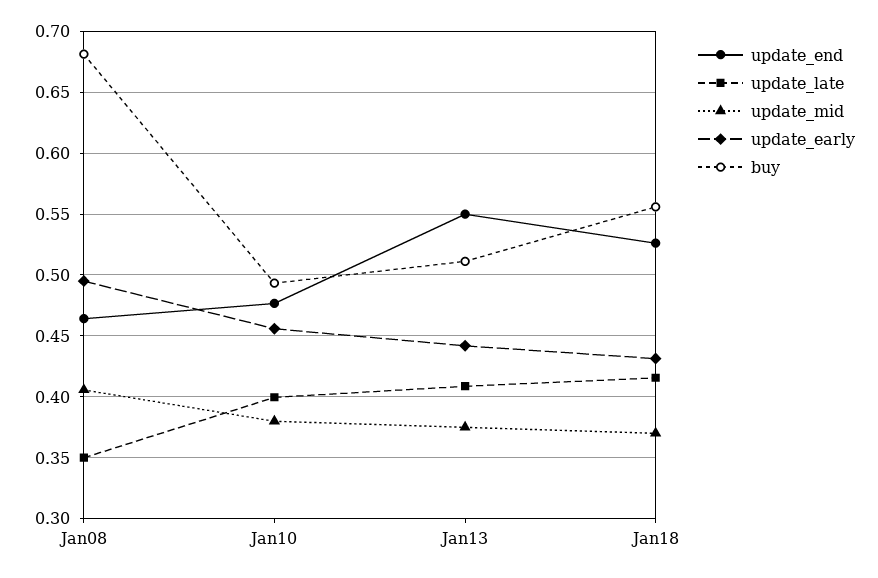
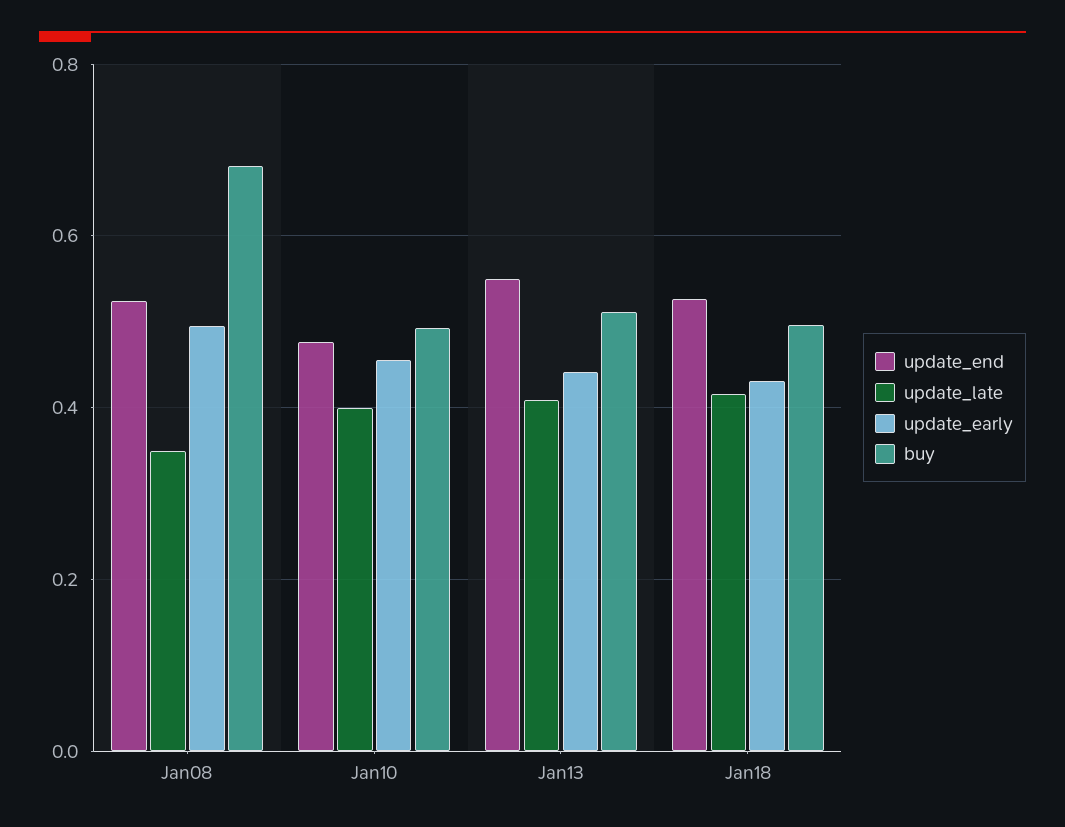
update_end, Jan08: 0.465 -> 0.52
update_mid, Jan08: 0.405 -> none
update_mid, Jan10: 0.38 -> none
update_mid, Jan13: 0.375 -> none
update_mid, Jan18: 0.37 -> none
buy, Jan18: 0.555 -> 0.5

